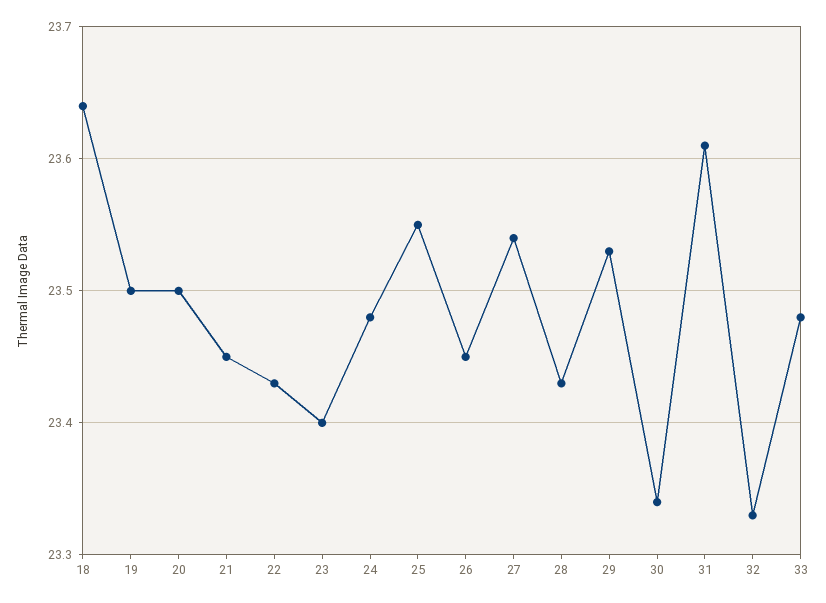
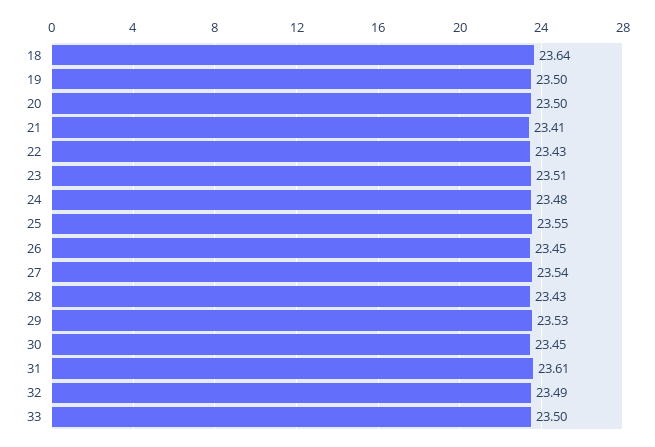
21: 23.45 -> 23.41
23: 23.4 -> 23.51
30: 23.34 -> 23.45
32: 23.33 -> 23.49
33: 23.48 -> 23.5

